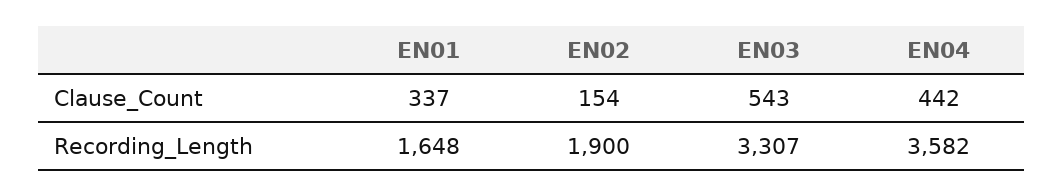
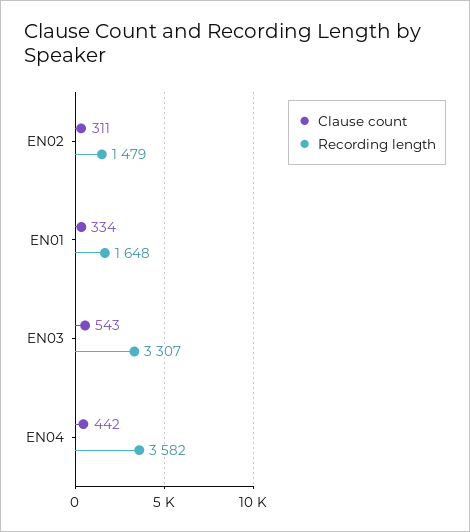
Clause_Count, EN01: 337 -> 334
Clause_Count, EN02: 154 -> 311
Recording_Length, EN02: 1900 -> 1479

